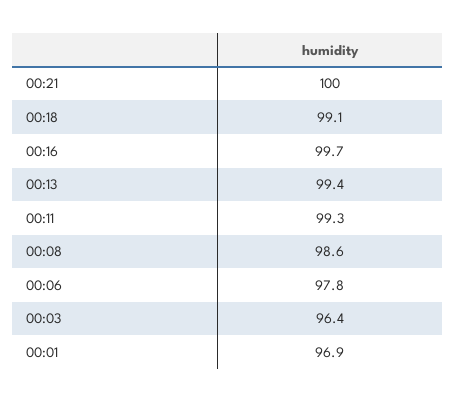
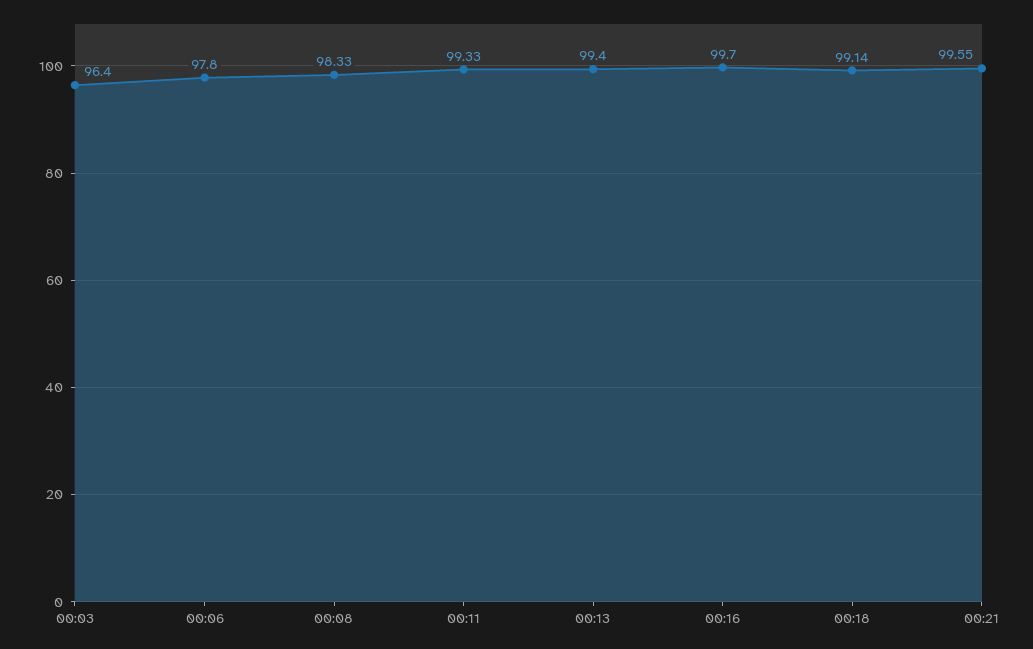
00:21: 100 -> 99.55
00:08: 98.6 -> 98.33
00:01: 96.9 -> none

